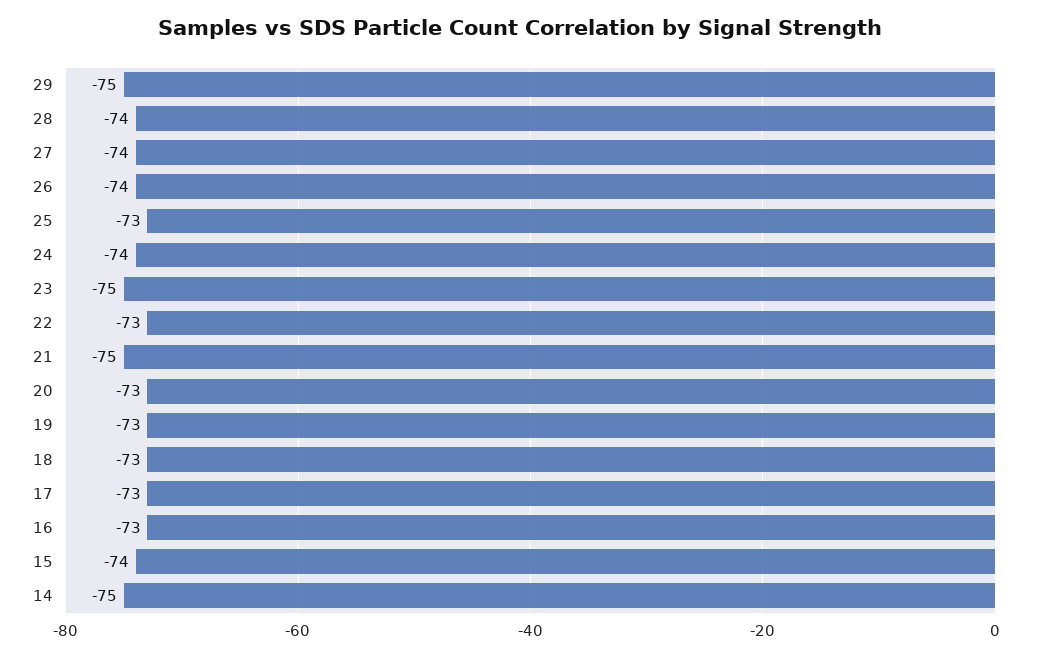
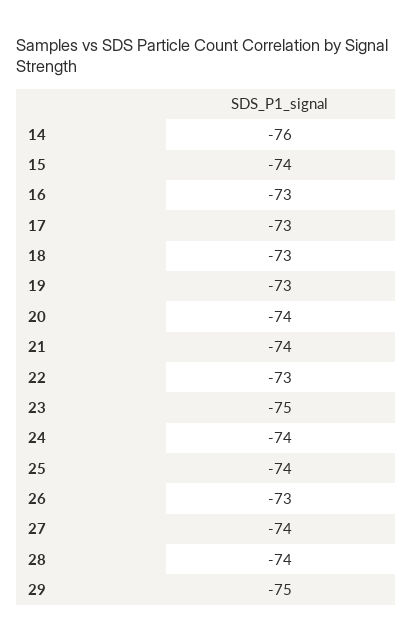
26: -74 -> -73
25: -73 -> -74
21: -75 -> -74
20: -73 -> -74
14: -75 -> -76

